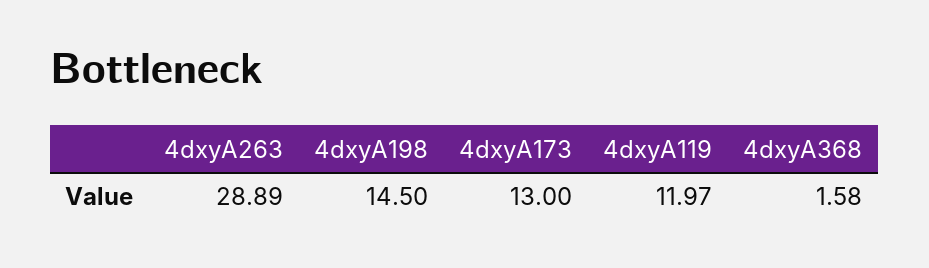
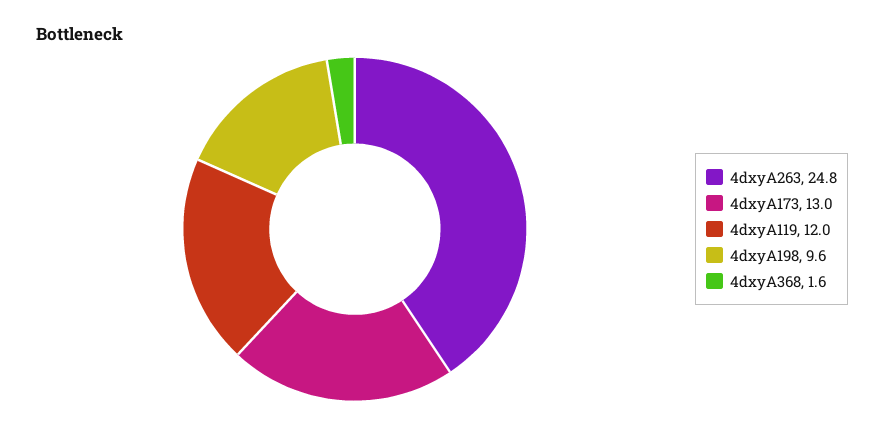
4dxyA263: 28.89 -> 24.8
4dxyA198: 14.5 -> 9.6

